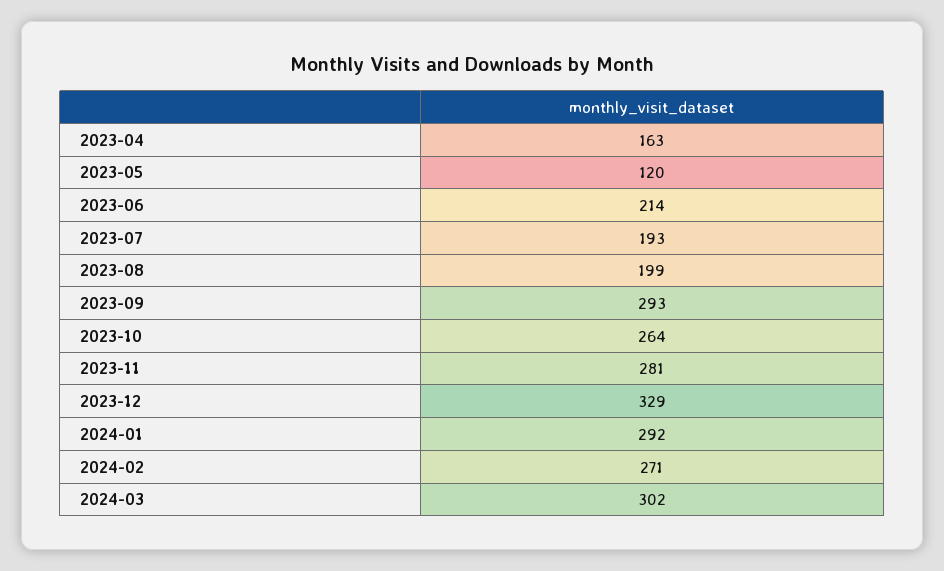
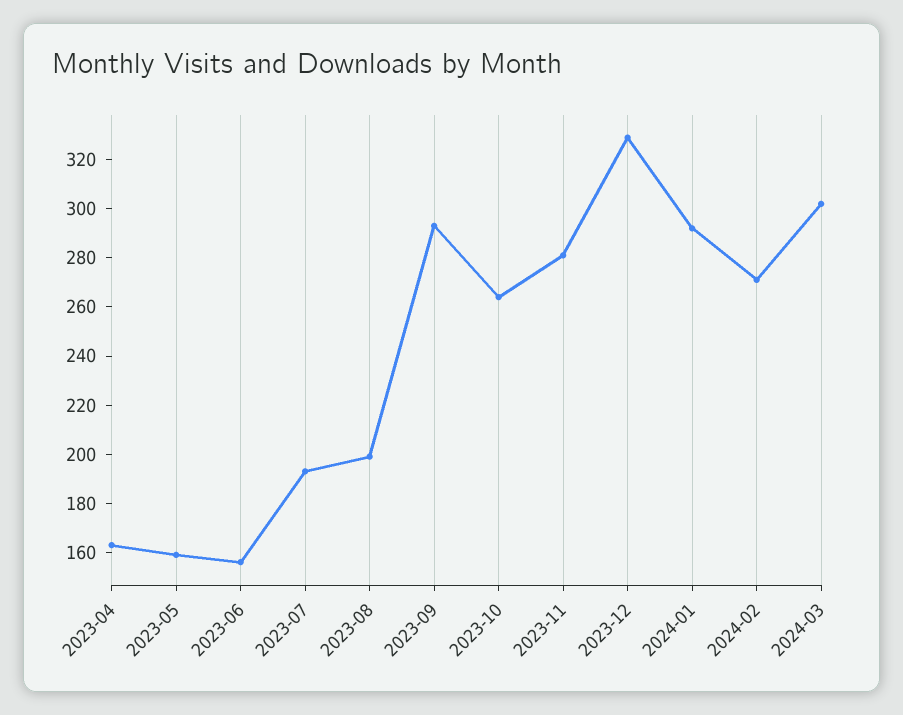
2023-05: 120 -> 160
2023-06: 214 -> 155

